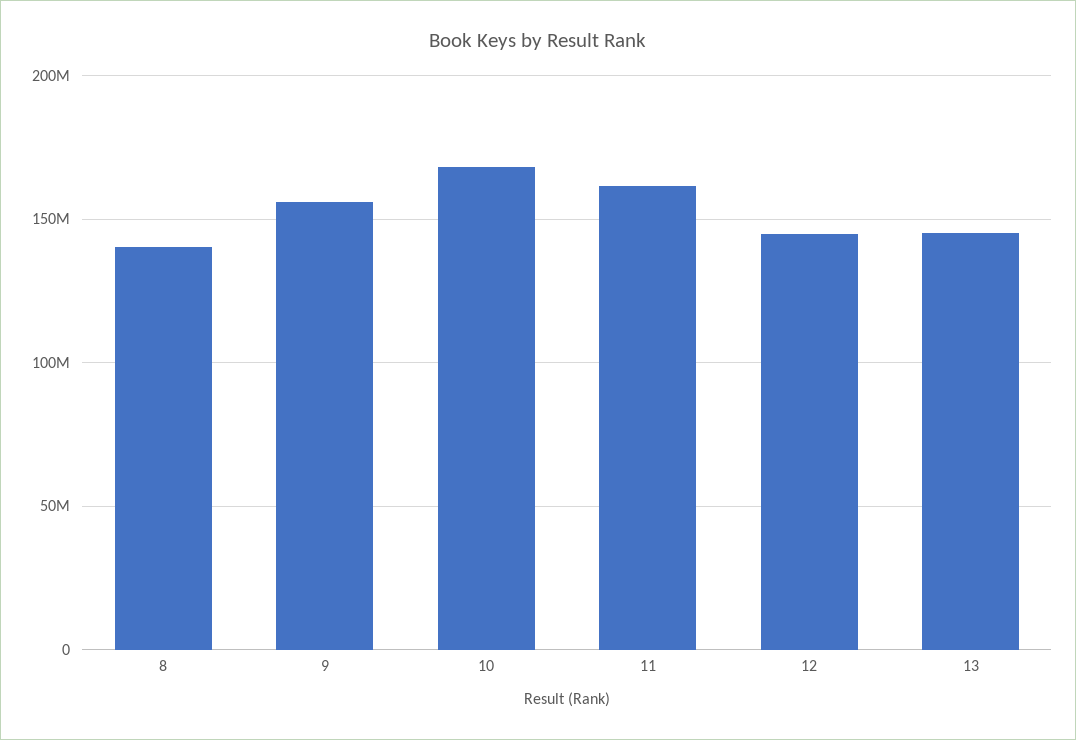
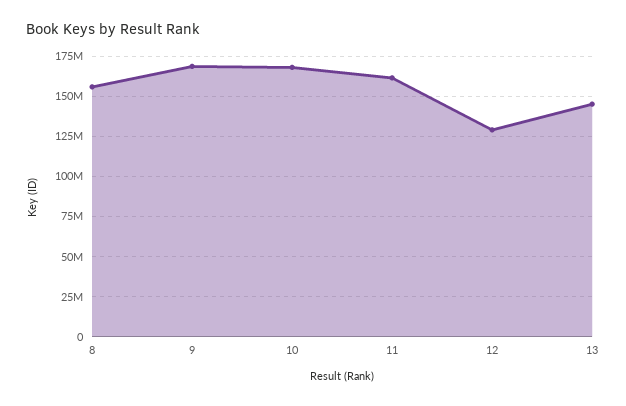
8: 140000000 -> 155000000
9: 155000000 -> 170000000
12: 145000000 -> 130000000

